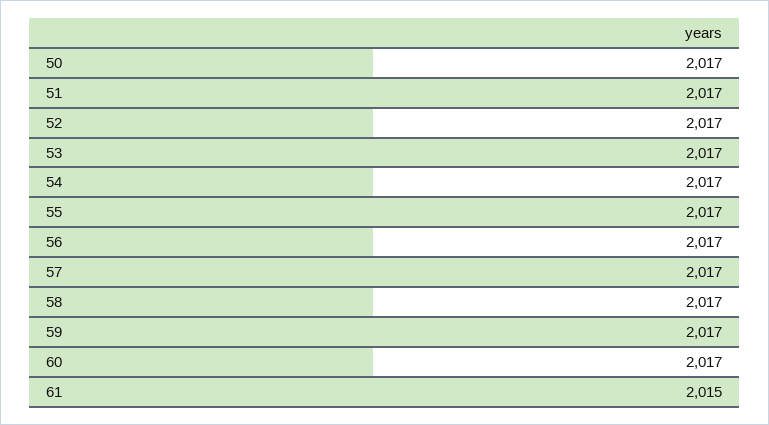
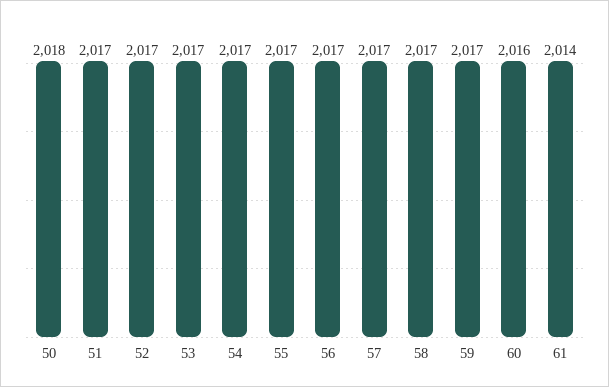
50: 2017 -> 2018
60: 2017 -> 2016
61: 2015 -> 2014

